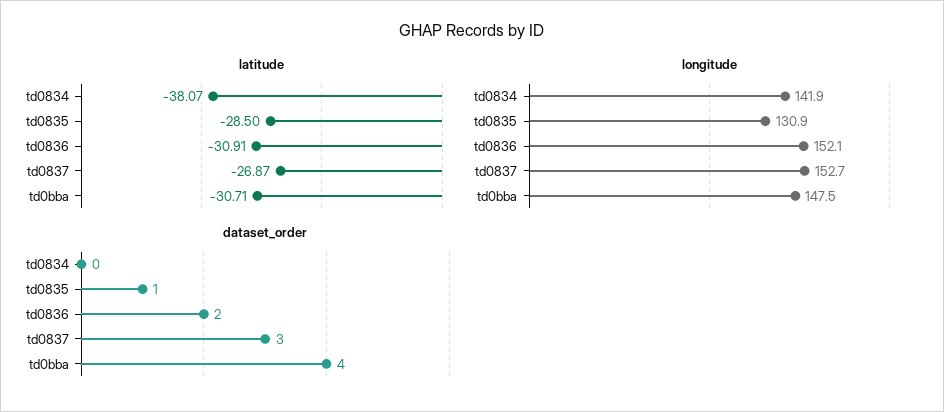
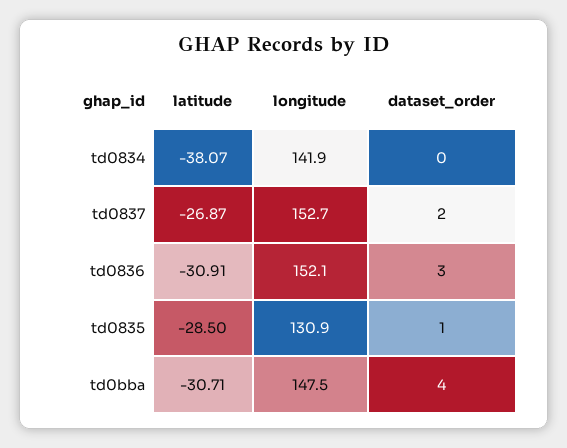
dataset_order, td0836: 2 -> 3
dataset_order, td0837: 3 -> 2

